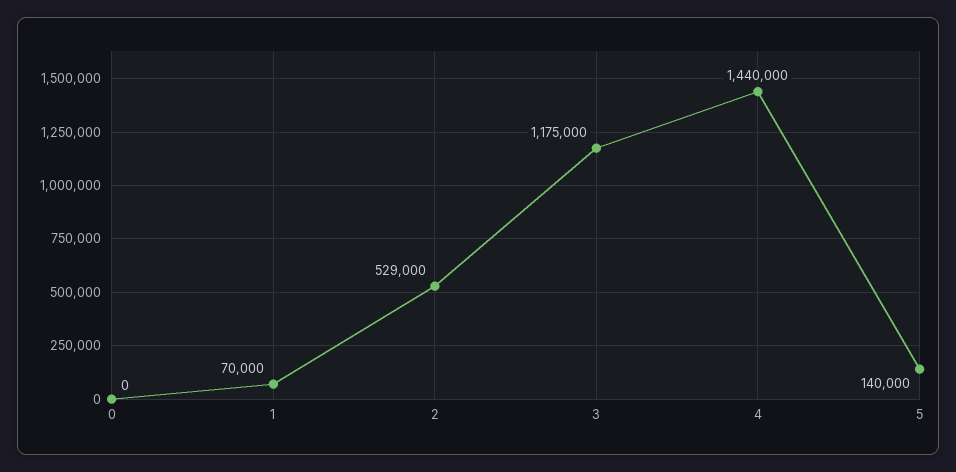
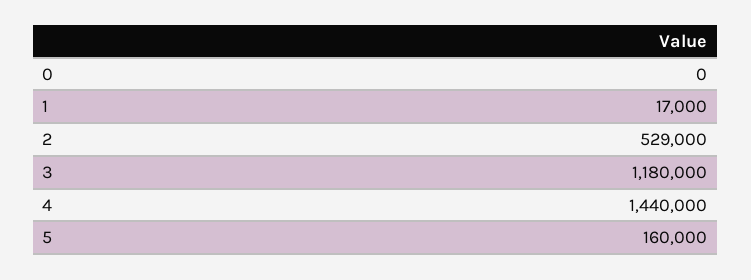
1: 70000 -> 17000
3: 1175000 -> 1180000
5: 140000 -> 160000

